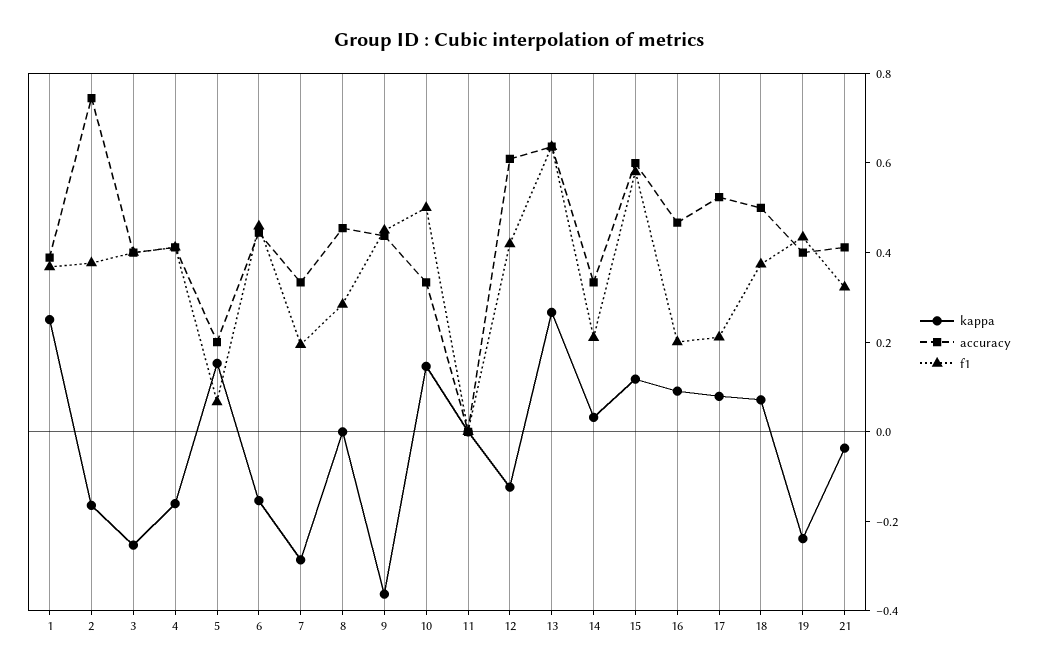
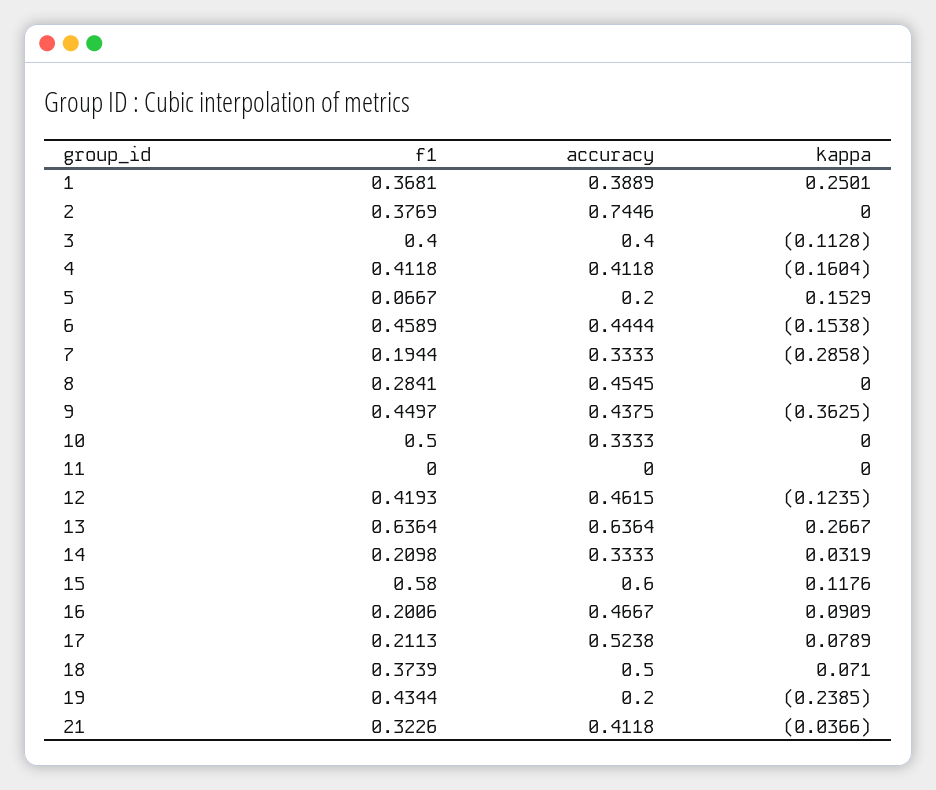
kappa, 2: -0.15 -> 0
kappa, 3: -0.25 -> -0.1128
kappa, 10: 0.15 -> 0
accuracy, 12: 0.6 -> 0.4615
accuracy, 19: 0.4 -> 0.2

